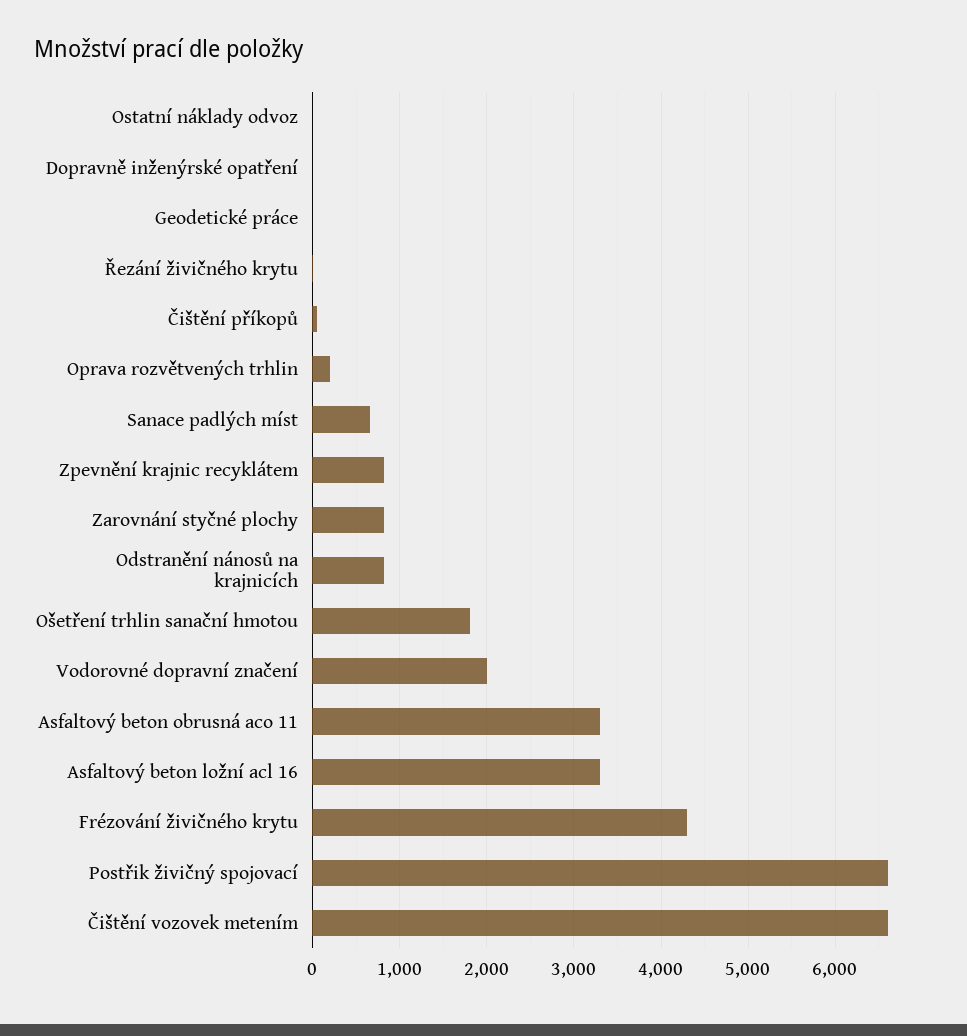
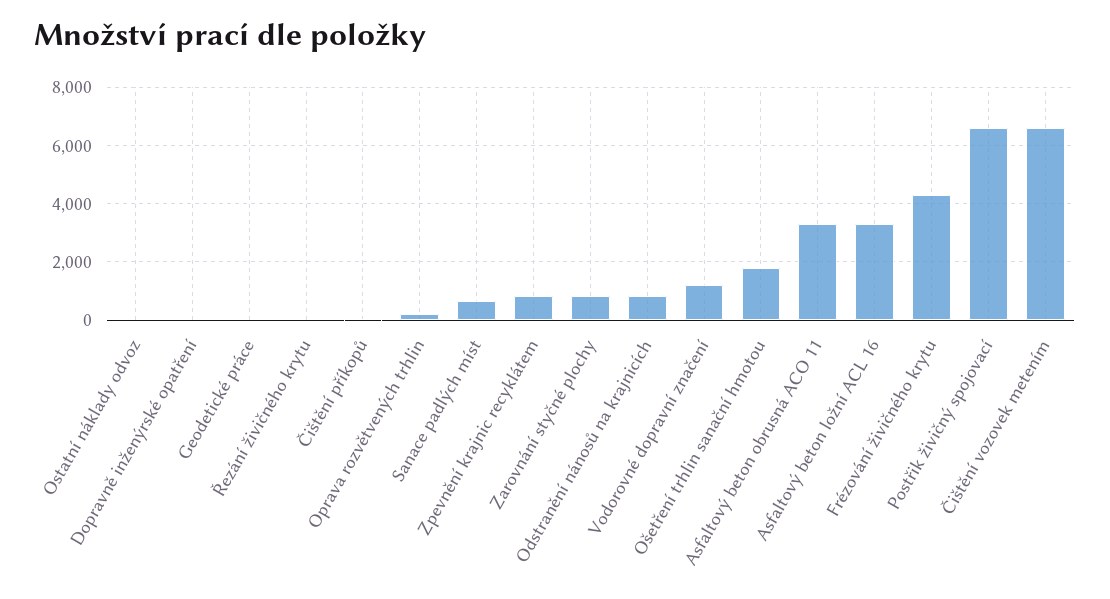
Vodorovné dopravní značení: 2000 -> 1250

